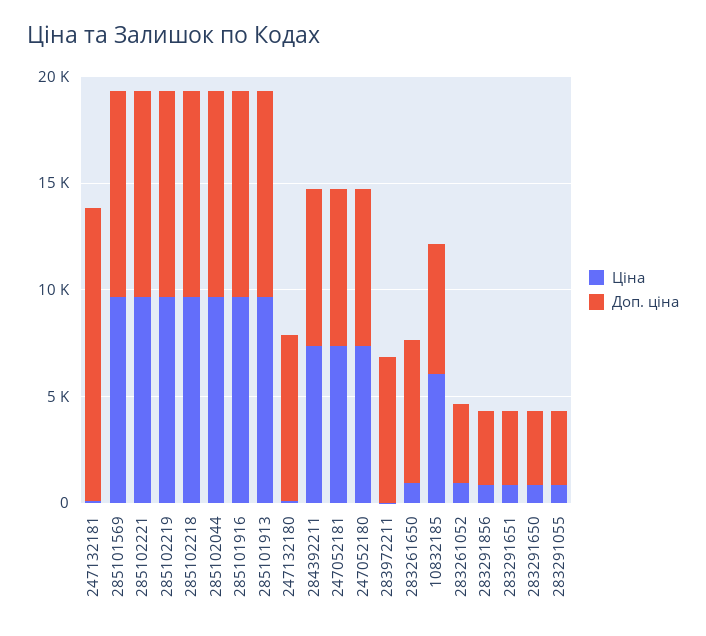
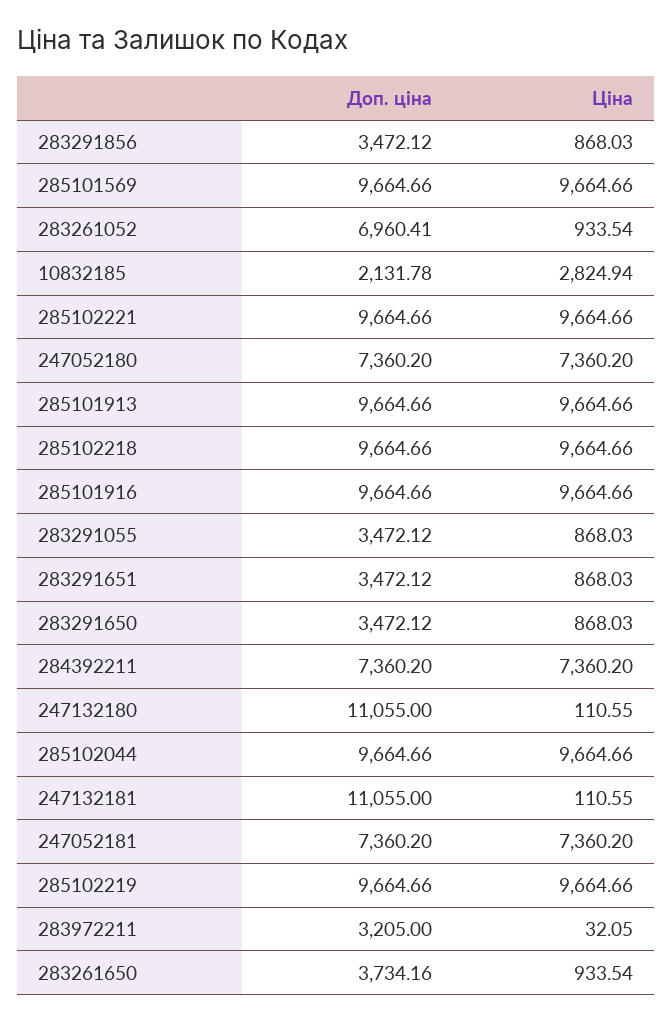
Доп. ціна, 247132181: 14000 -> 11055
Доп. ціна, 247132180: 8000 -> 11055
Доп. ціна, 283972211: 7000 -> 3205
Доп. ціна, 283261650: 7000 -> 3734.16
Ціна, 10832185: 6000 -> 2824.94
Доп. ціна, 10832185: 6000 -> 2131.78
Доп. ціна, 283261052: 4000 -> 6960.41

